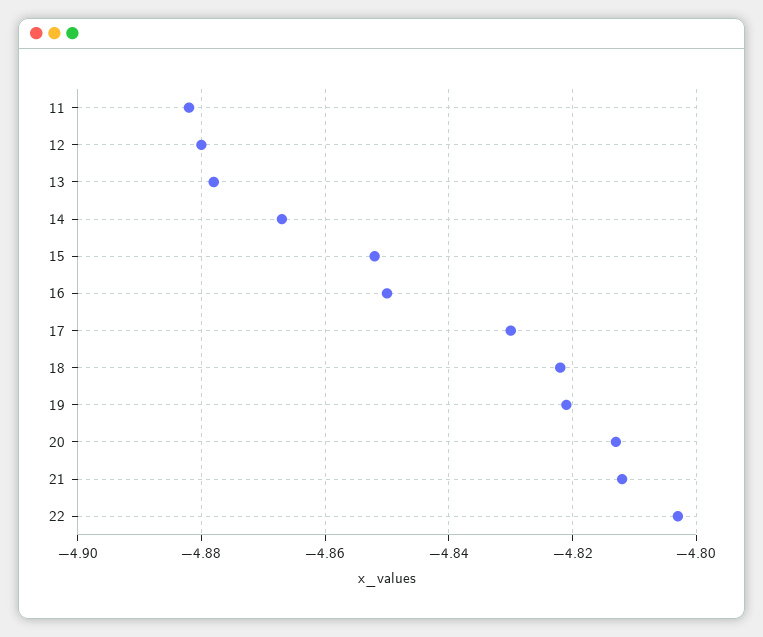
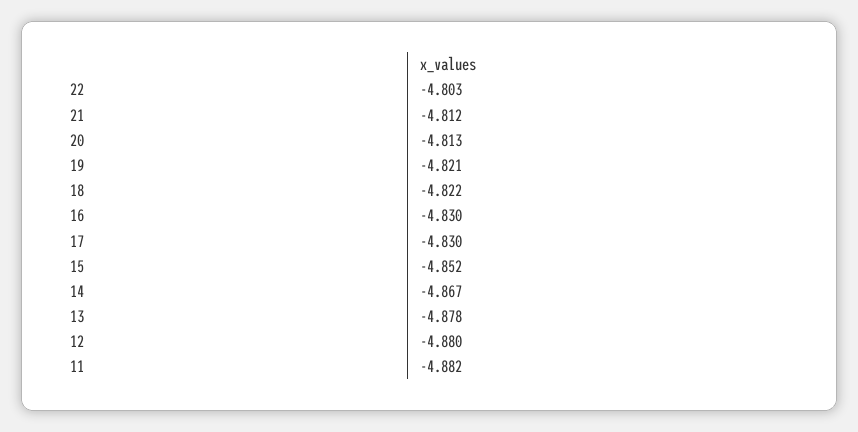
16: -4.85 -> -4.83

